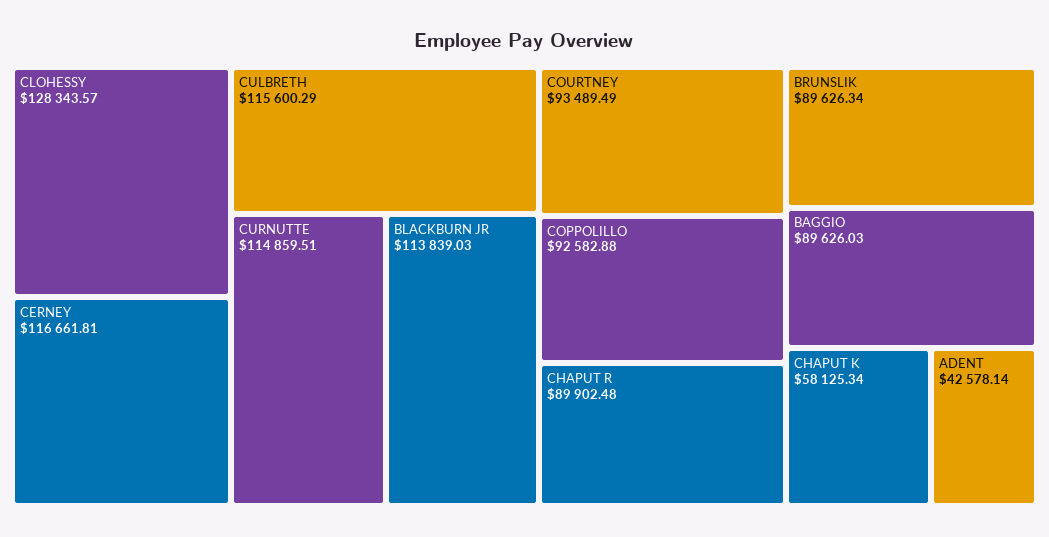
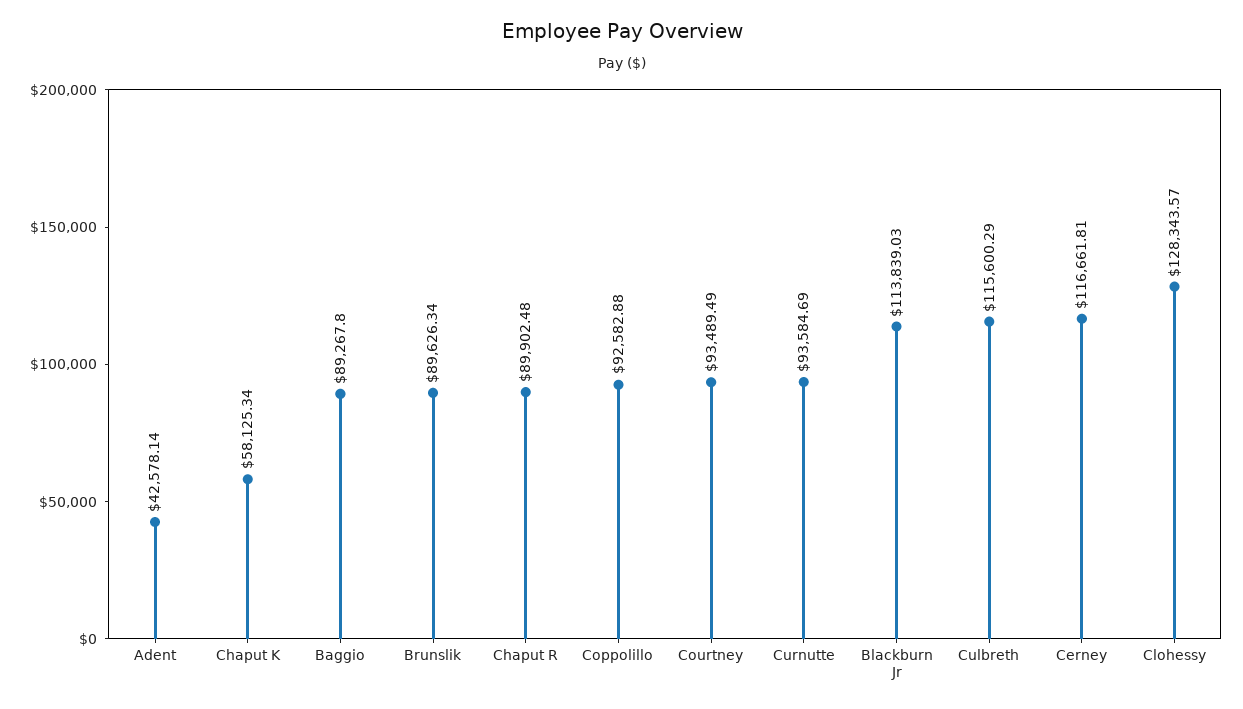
CURNUTTE: 114859.51 -> 93584.69
BAGGIO: 89626.03 -> 89267.8

